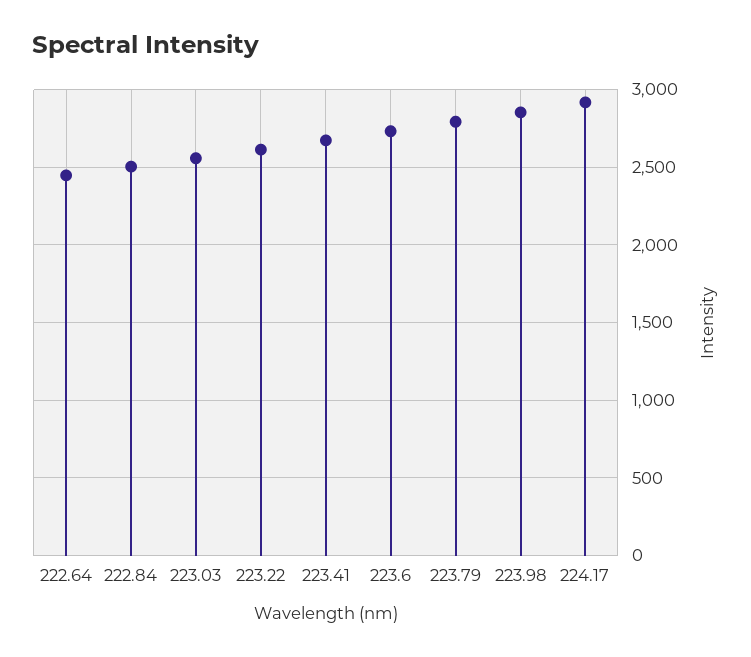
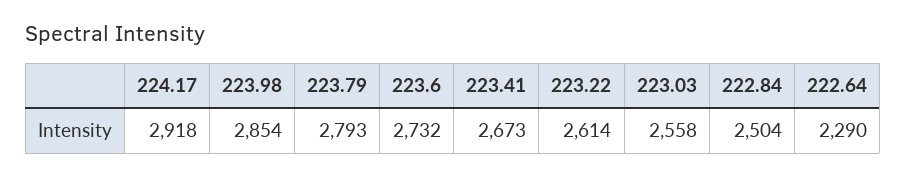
222.64: 2450 -> 2290

